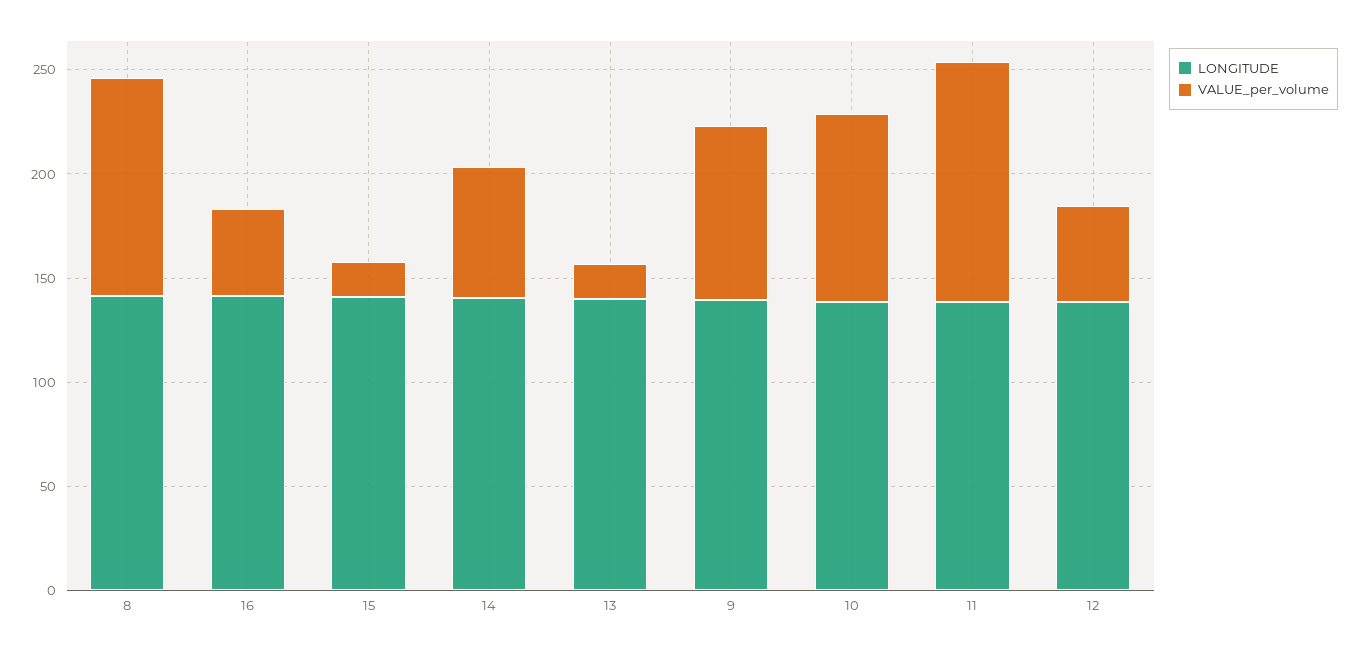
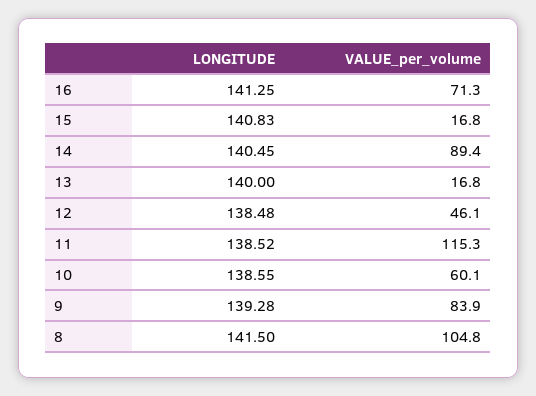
VALUE_per_volume, 16: 40 -> 71.3
VALUE_per_volume, 14: 60 -> 89.4
VALUE_per_volume, 10: 90 -> 60.1

